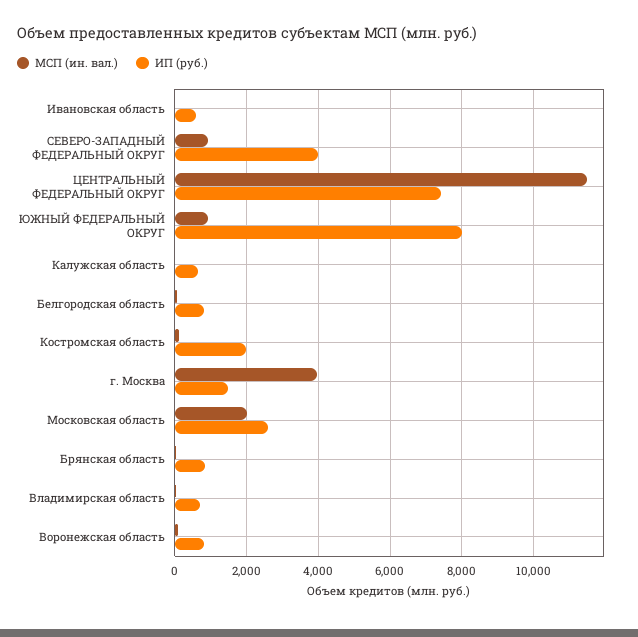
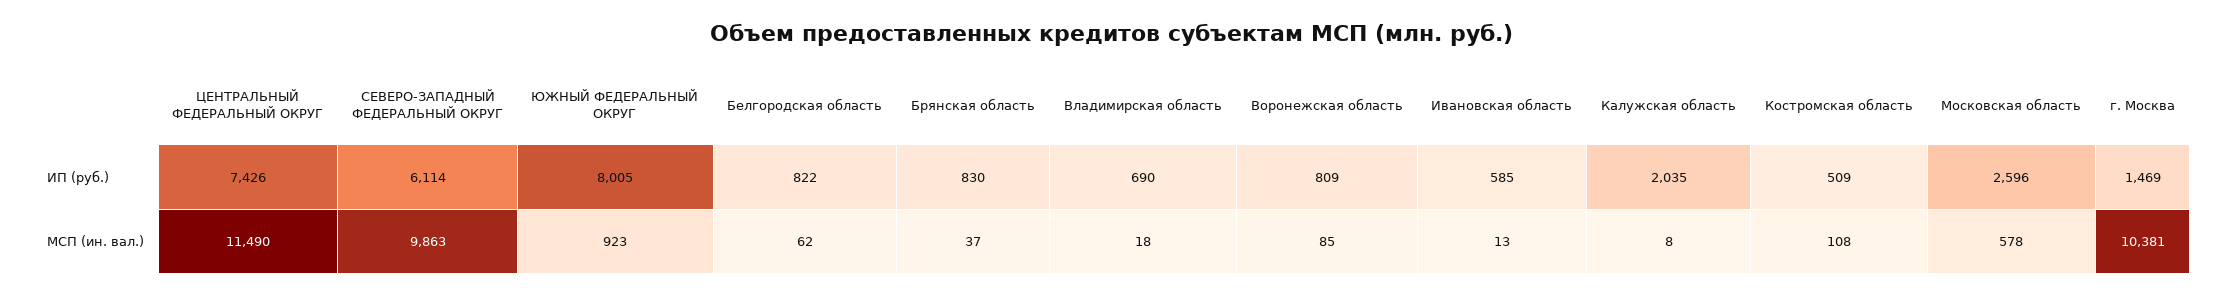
МСП (ин. вал.), СЕВЕРО-ЗАПАДНЫЙ ФЕДЕРАЛЬНЫЙ ОКРУГ: 1000 -> 9863
ИП (руб.), СЕВЕРО-ЗАПАДНЫЙ ФЕДЕРАЛЬНЫЙ ОКРУГ: 4000 -> 6114
ИП (руб.), Калужская область: 600 -> 2035
ИП (руб.), Костромская область: 2000 -> 509
МСП (ин. вал.), г. Москва: 4000 -> 10381
МСП (ин. вал.), Московская область: 2000 -> 578

